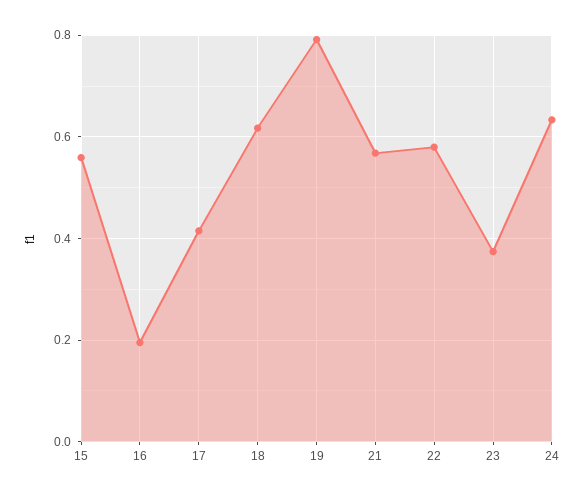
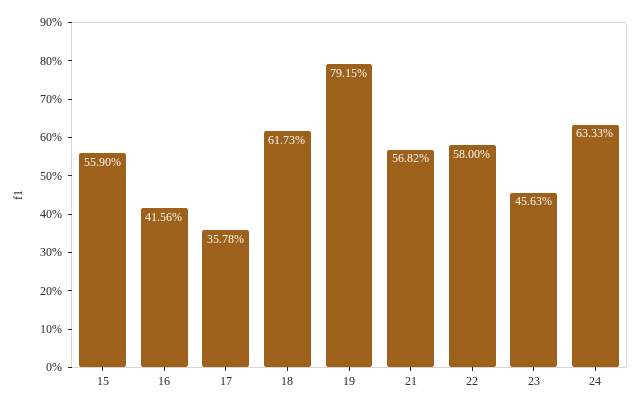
16: 0.2 -> 0.4156
17: 0.42 -> 0.3578
23: 0.38 -> 0.4563

